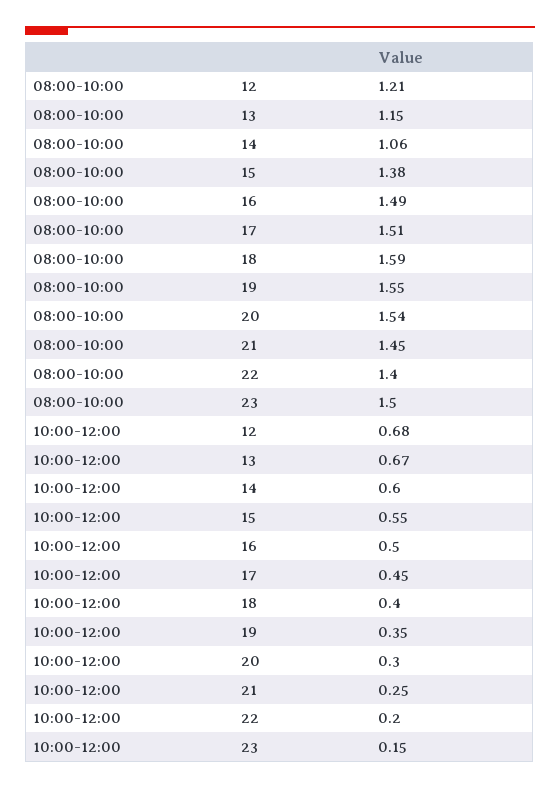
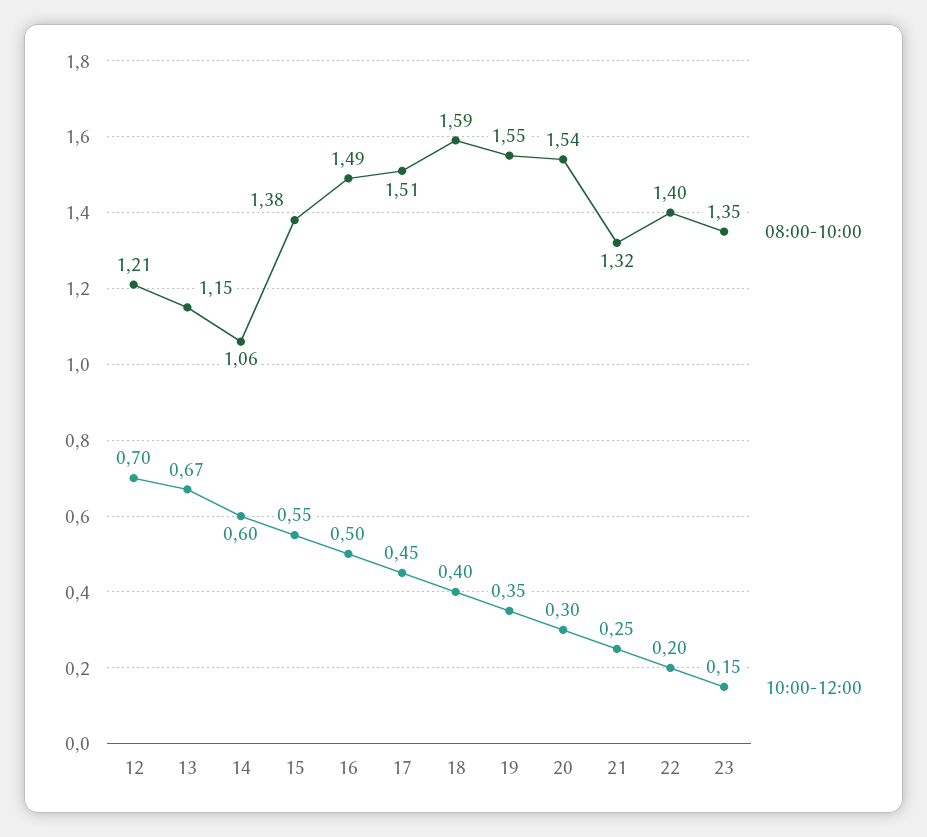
08:00-10:00, 21: 1.45 -> 1.32
08:00-10:00, 23: 1.5 -> 1.35
10:00-12:00, 12: 0.68 -> 0.7

